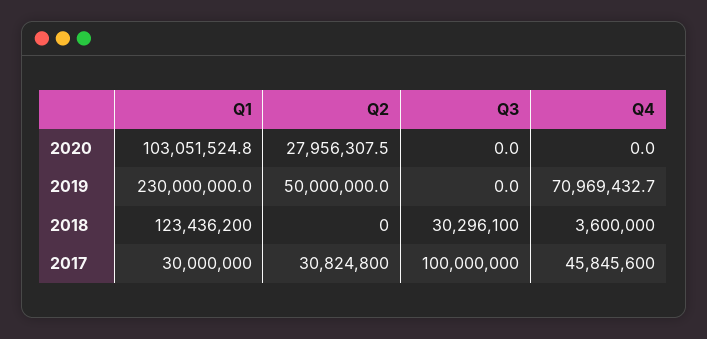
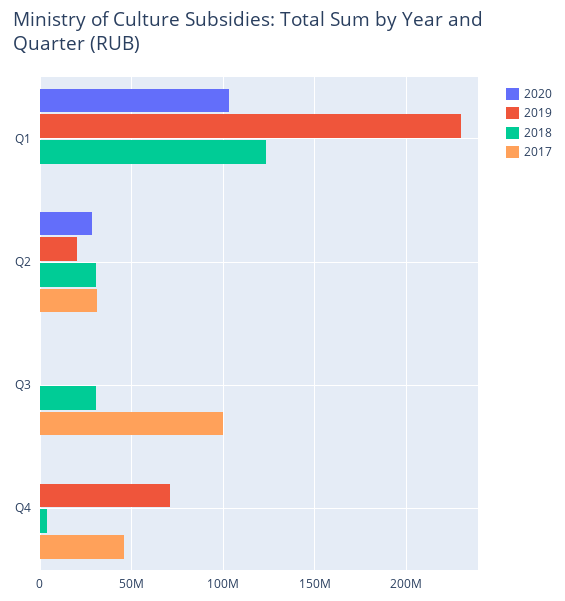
2019, Q2: 50000000 -> 20000000
2018, Q2: 0 -> 30000000
2017, Q1: 30000000 -> 0

